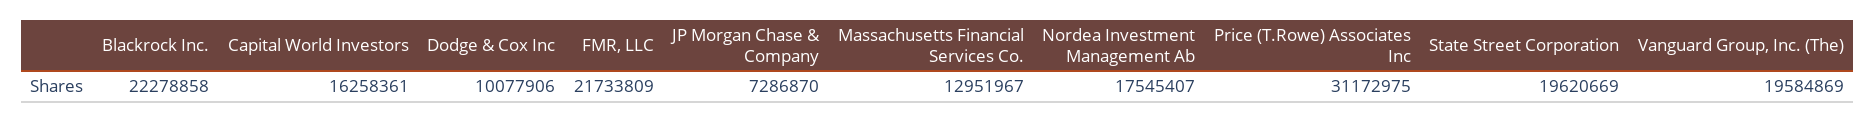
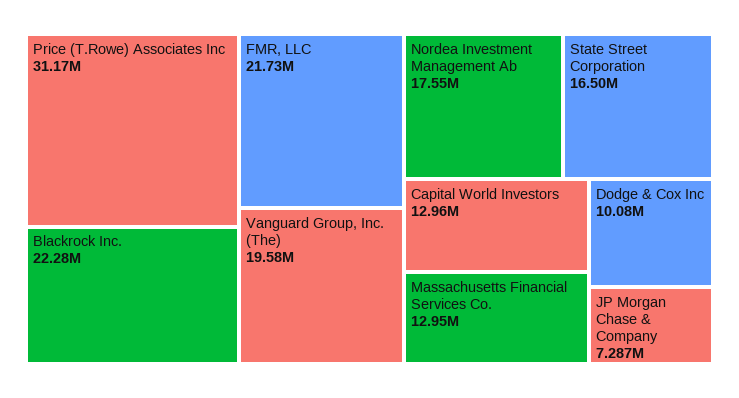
Capital World Investors: 16258361 -> 12960000
State Street Corporation: 19620669 -> 16500000

